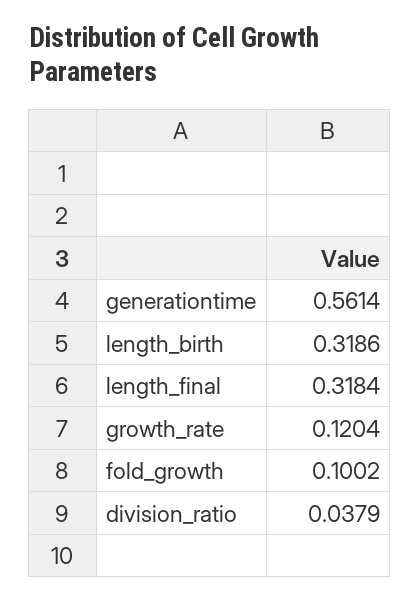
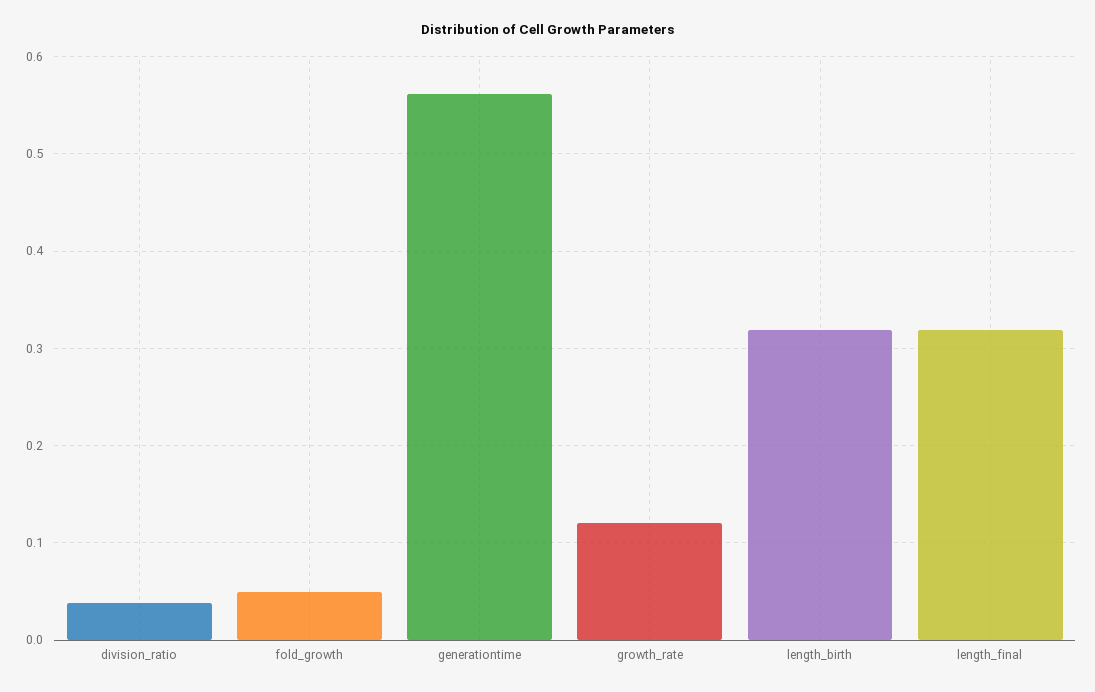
fold_growth: 0.1002 -> 0.05

